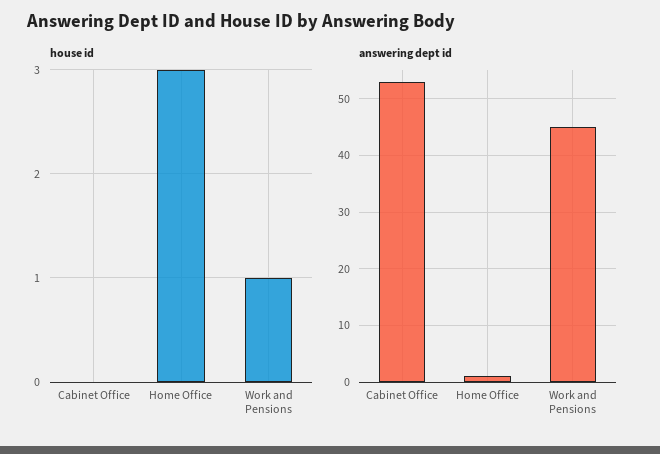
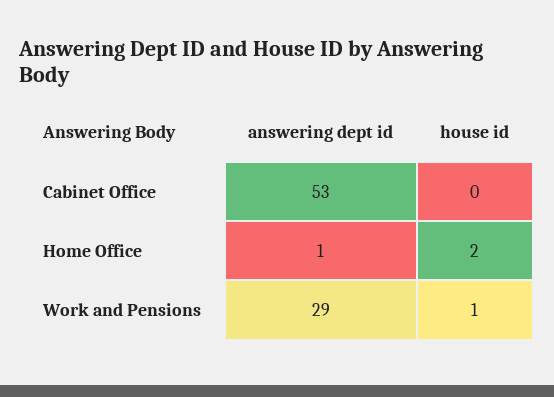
house id, Home Office: 3 -> 2
answering dept id, Work and Pensions: 45 -> 29

